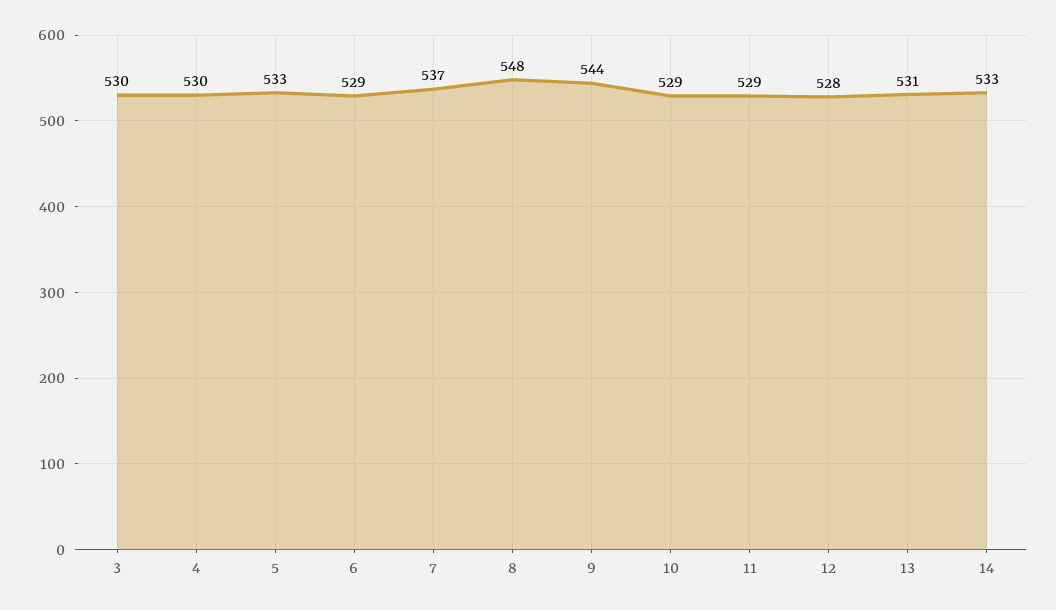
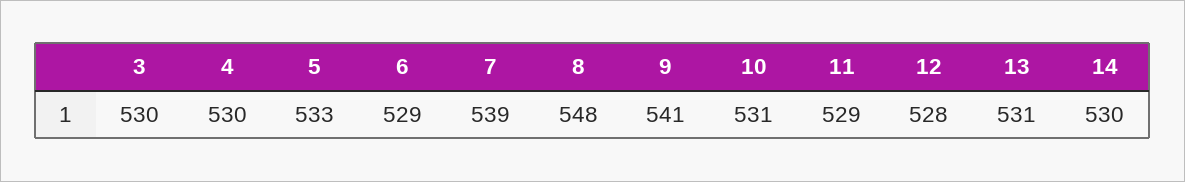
7: 537 -> 539
9: 544 -> 541
10: 529 -> 531
14: 533 -> 530

